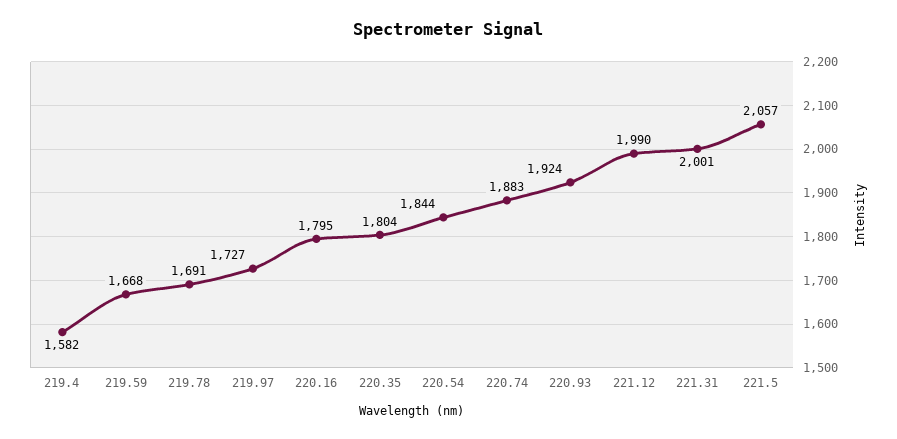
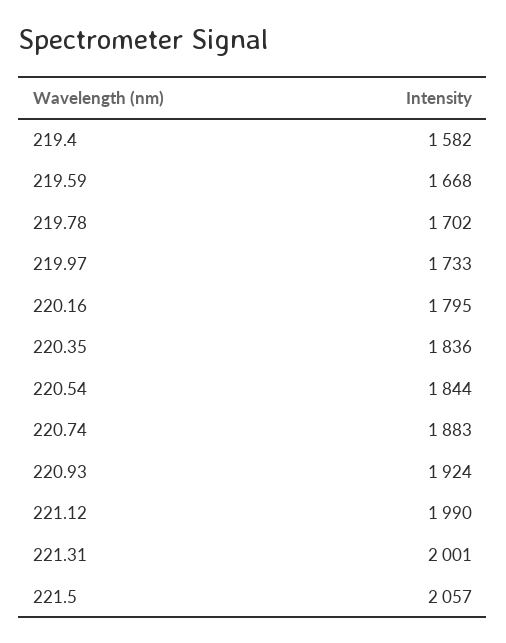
219.78: 1691 -> 1702
219.97: 1727 -> 1733
220.35: 1804 -> 1836

